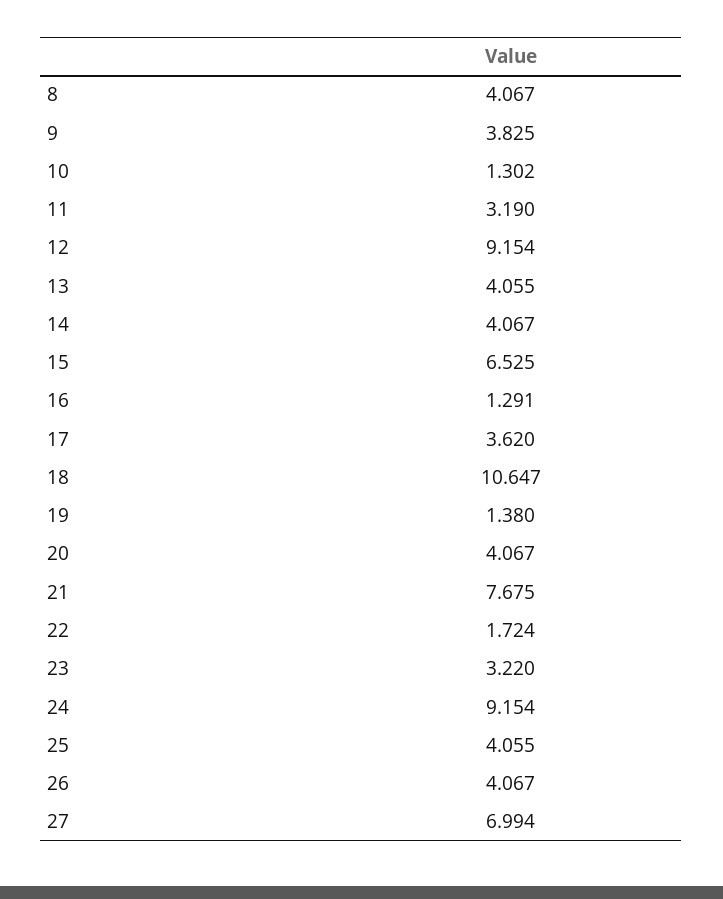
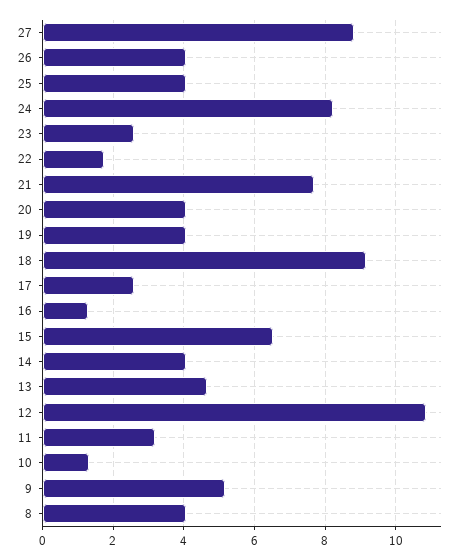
9: 3.825 -> 5.2
12: 9.154 -> 10.8
13: 4.055 -> 4.6
17: 3.62 -> 2.6
18: 10.647 -> 9.2
19: 1.38 -> 4
23: 3.22 -> 2.6
24: 9.154 -> 8.2
27: 6.994 -> 8.8

